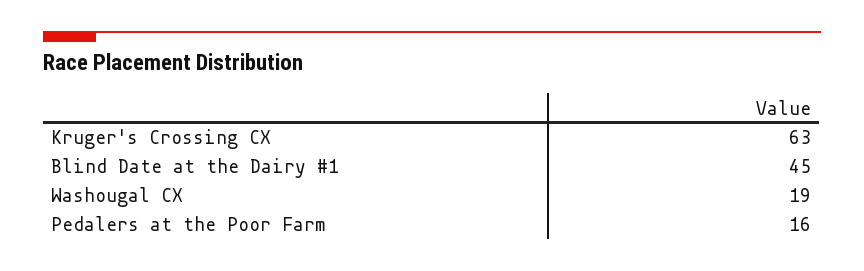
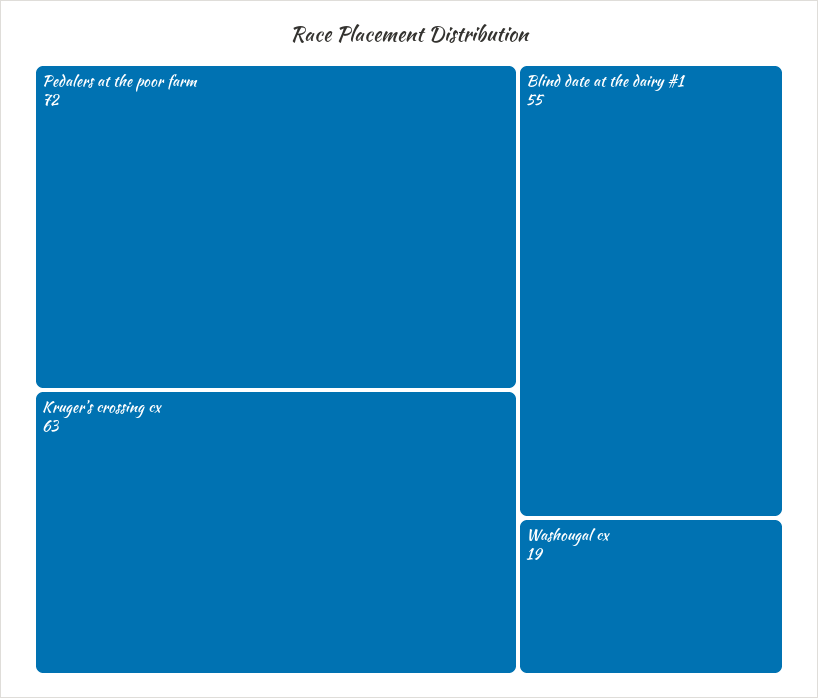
Blind Date at the Dairy #1: 45 -> 55
Pedalers at the Poor Farm: 16 -> 72

